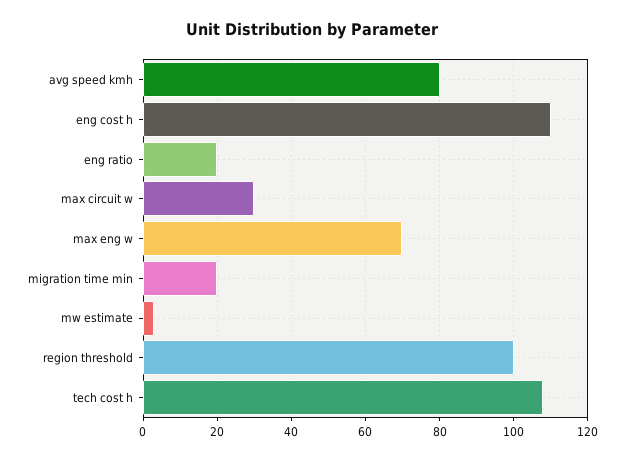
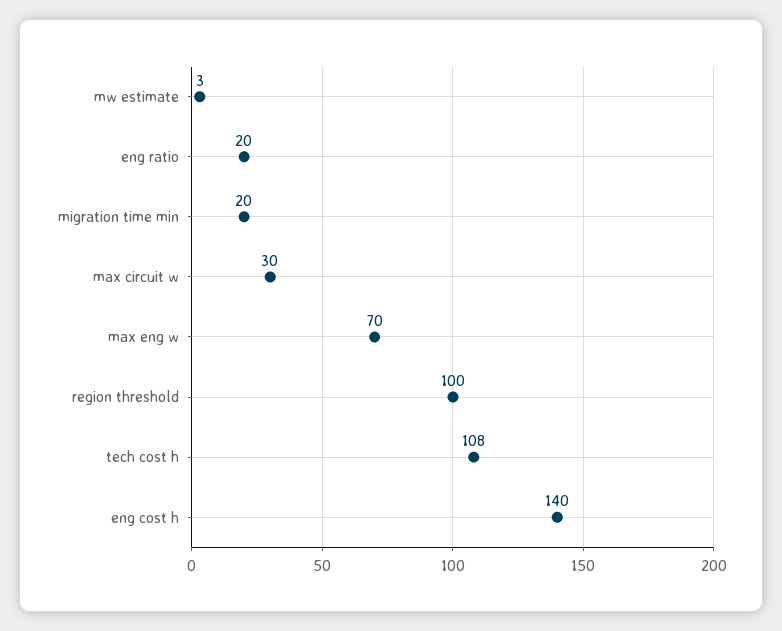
avg speed kmh: 80 -> none
eng cost h: 110 -> 140

